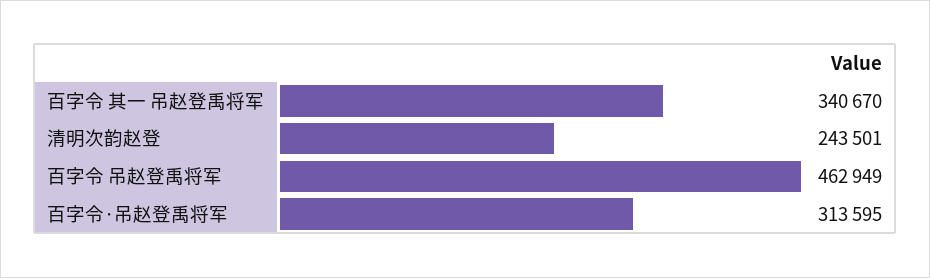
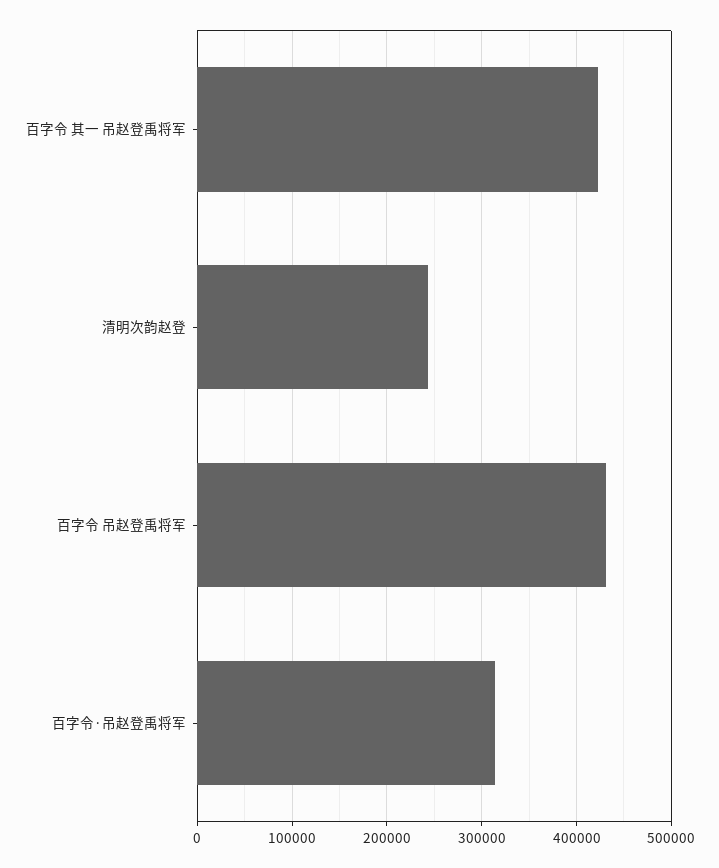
百字令 其一 吊赵登禹将军: 340670 -> 420000
百字令 吊赵登禹将军: 462949 -> 430000

